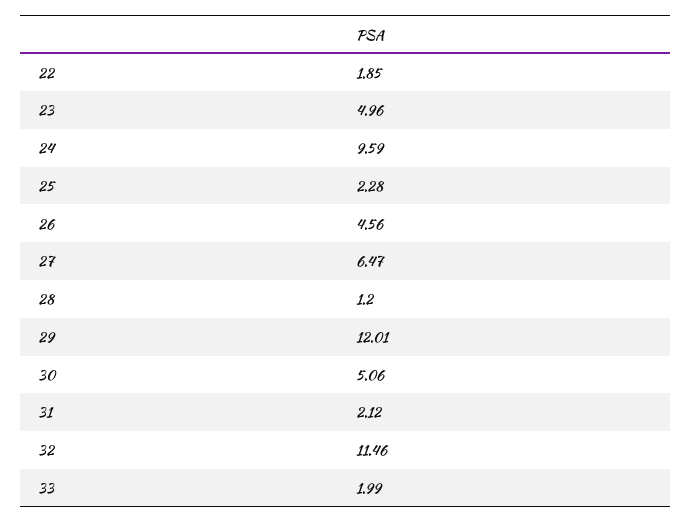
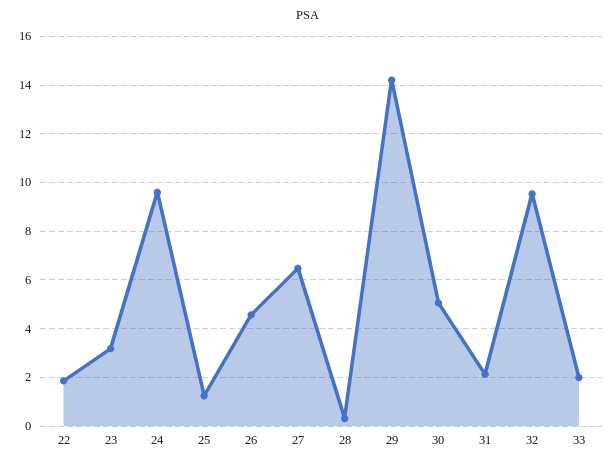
23: 4.96 -> 3.25
25: 2.28 -> 1.25
28: 1.2 -> 0.25
29: 12.01 -> 14.25
32: 11.46 -> 9.5

